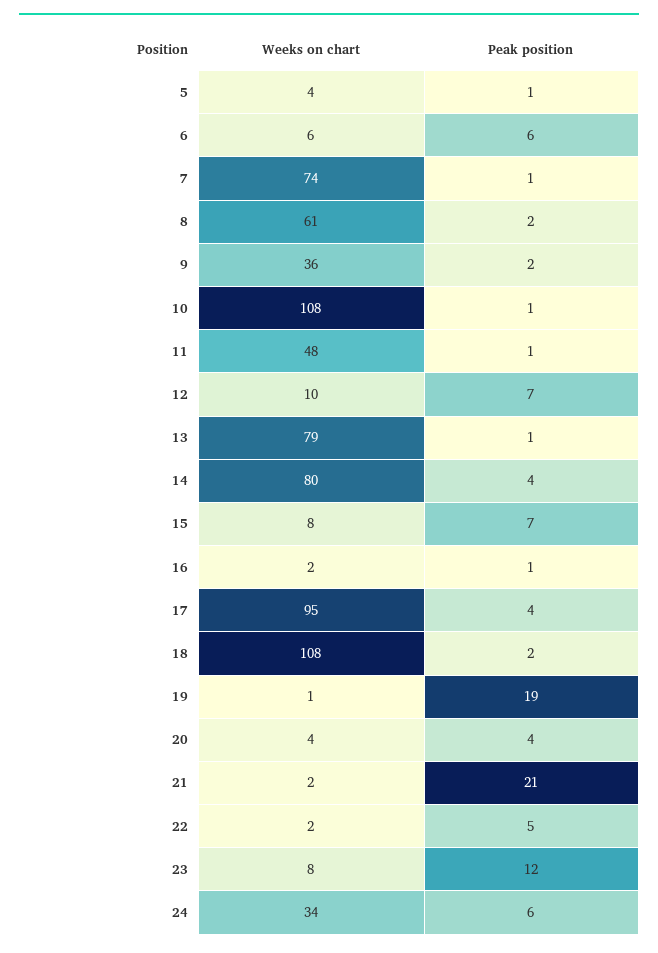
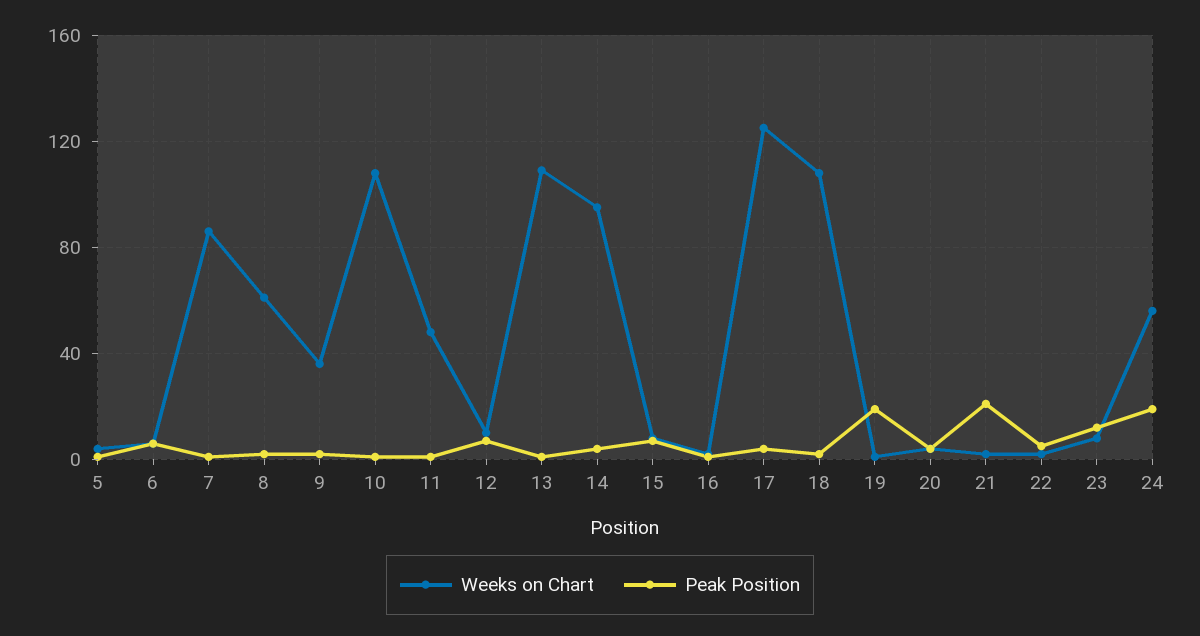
Weeks on chart, 7: 74 -> 85
Weeks on chart, 13: 79 -> 110
Weeks on chart, 14: 80 -> 95
Weeks on chart, 17: 95 -> 125
Weeks on chart, 24: 34 -> 55
Peak position, 24: 6 -> 20

